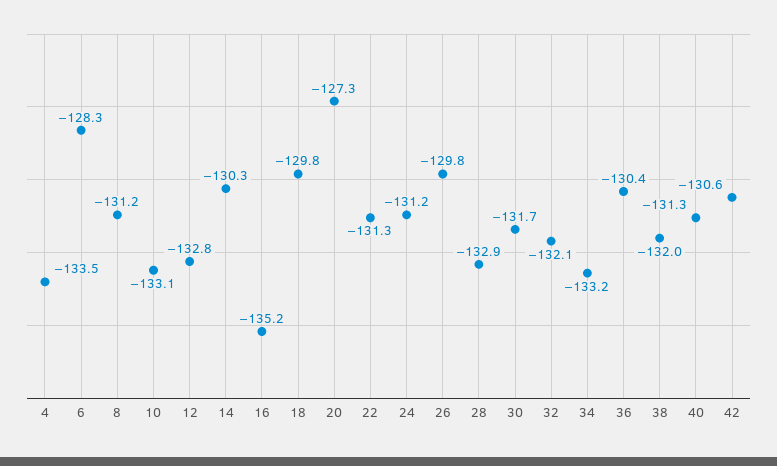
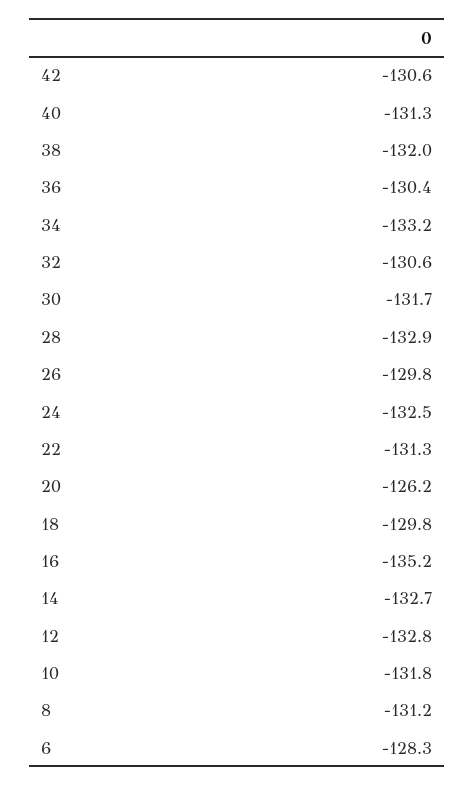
4: -133.5 -> none
10: -133.1 -> -131.8
14: -130.3 -> -132.7
20: -127.3 -> -126.2
24: -131.2 -> -132.5
32: -132.1 -> -130.6

